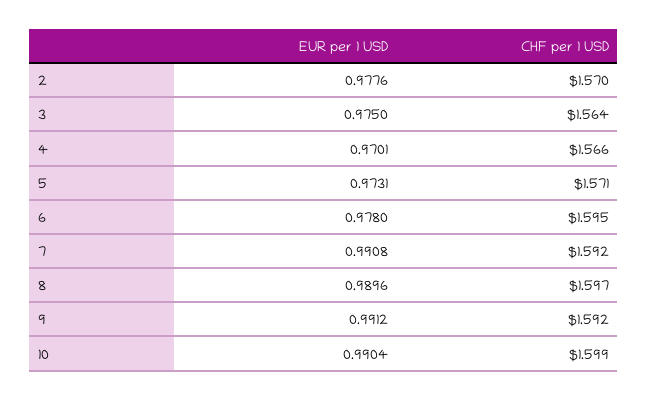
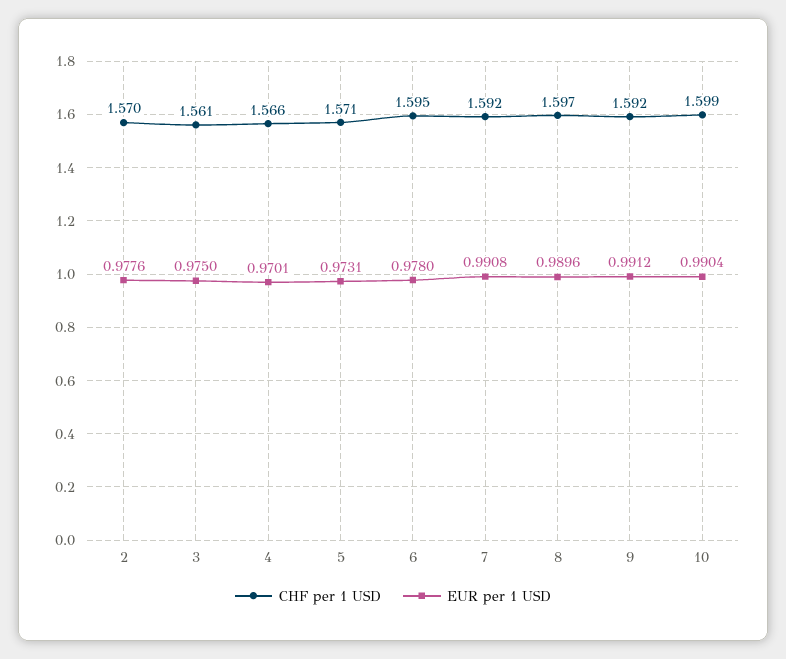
CHF per 1 USD, 3: 1.564 -> 1.561

